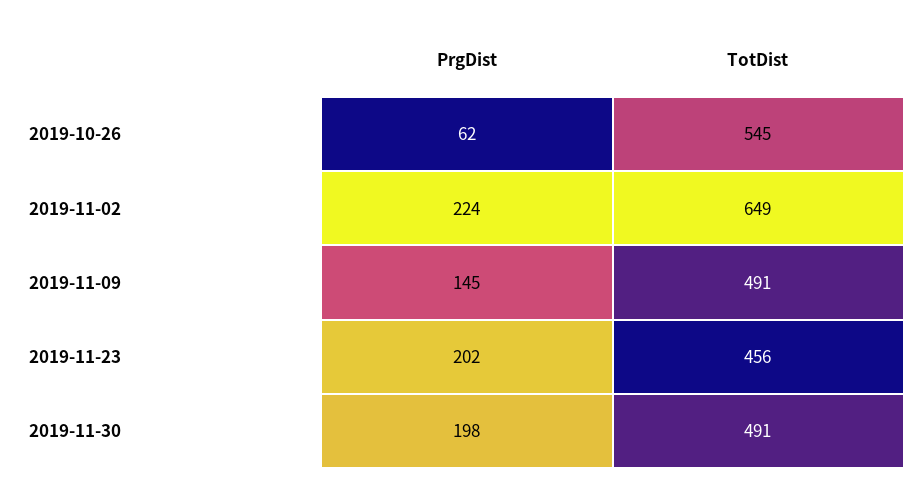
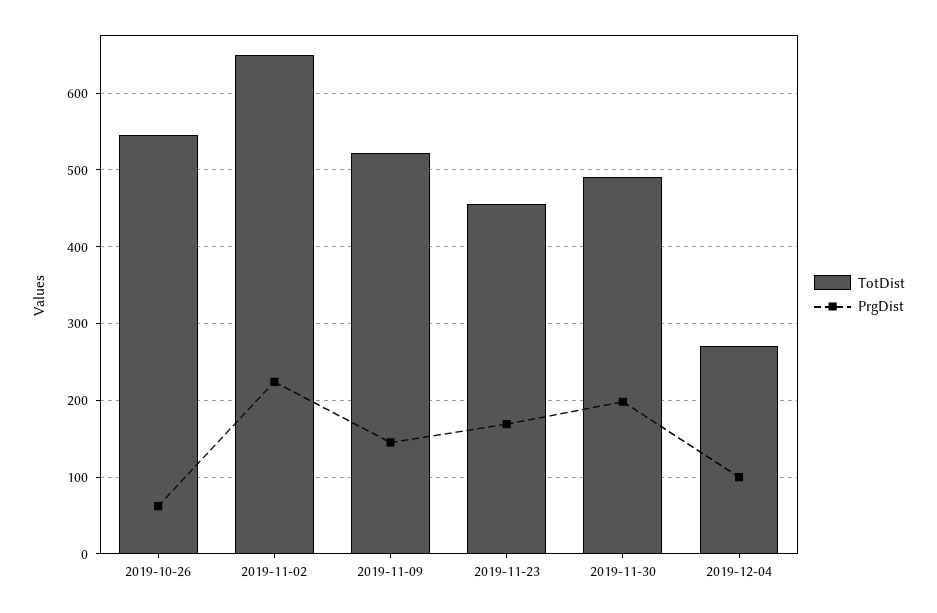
TotDist, 2019-11-09: 491 -> 520
PrgDist, 2019-11-23: 202 -> 170
TotDist, 2019-12-04: none -> 270
PrgDist, 2019-12-04: none -> 100

